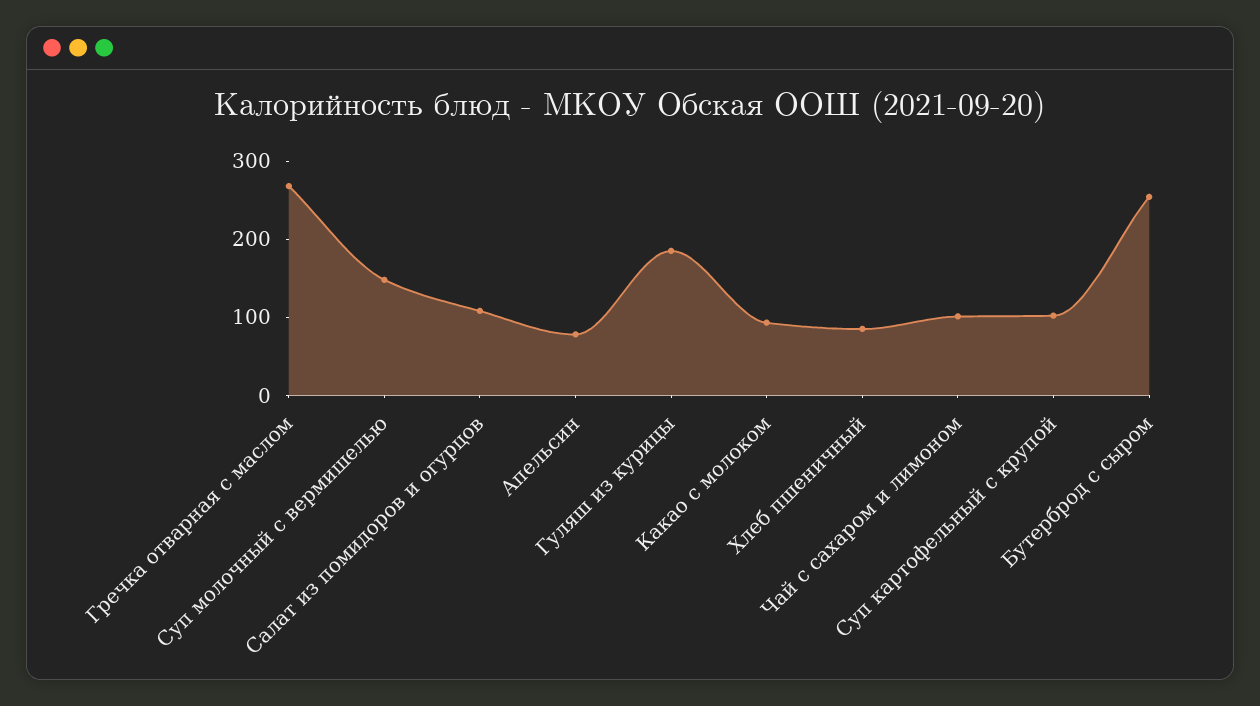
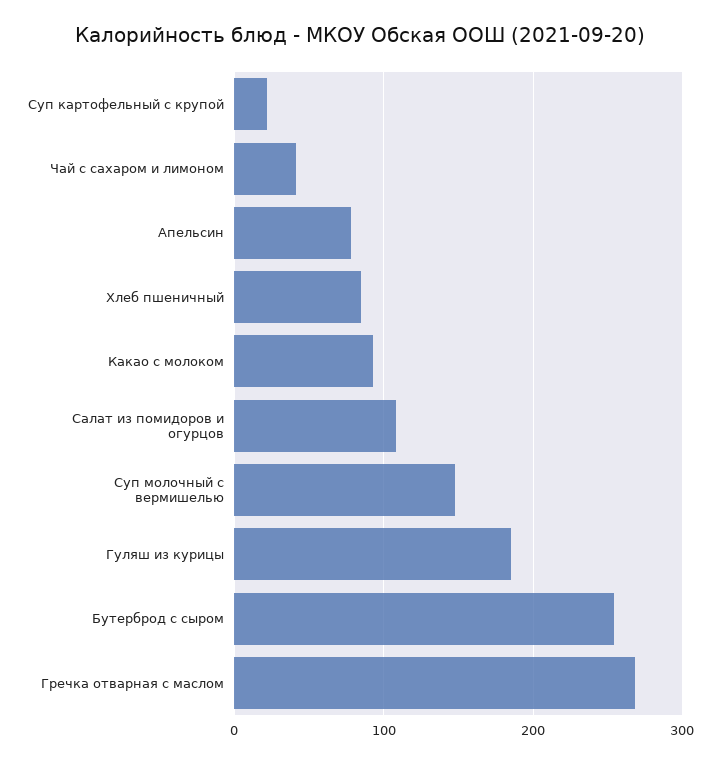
Чай с сахаром и лимоном: 100 -> 40
Суп картофельный с крупой: 100 -> 20

